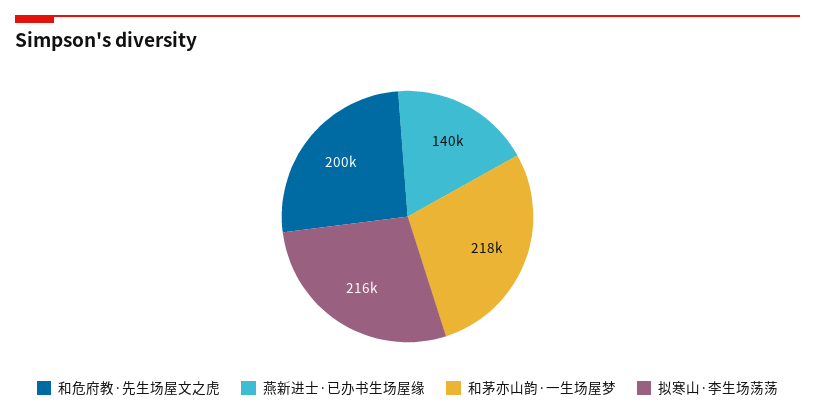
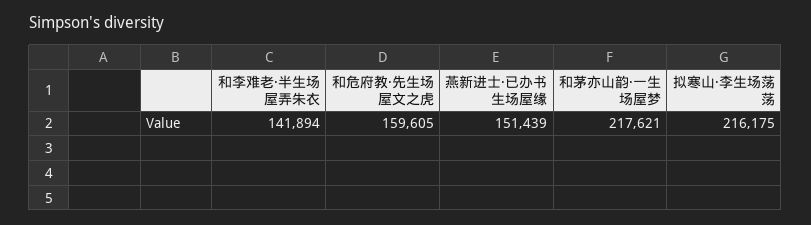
和危府教·先生场屋文之虎: 200000 -> 159605
燕新进士·已办书生场屋缘: 140000 -> 151439
和李难老·半生场屋弄朱衣: none -> 141894

